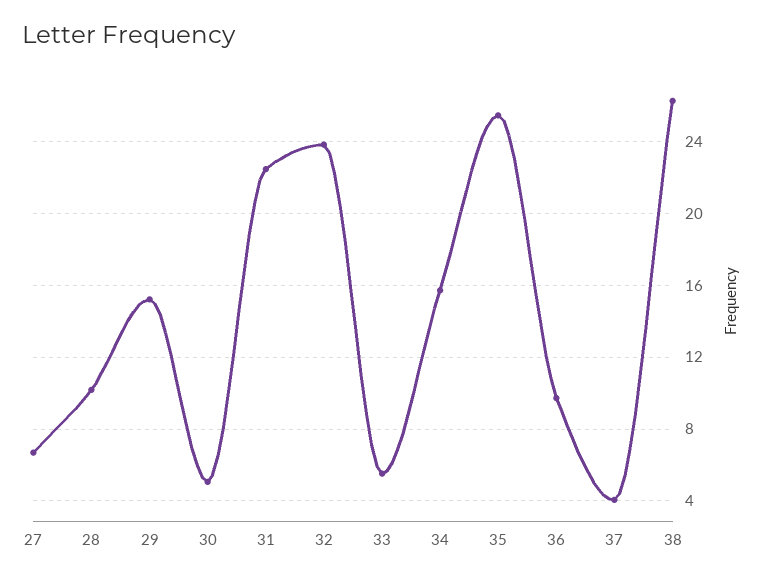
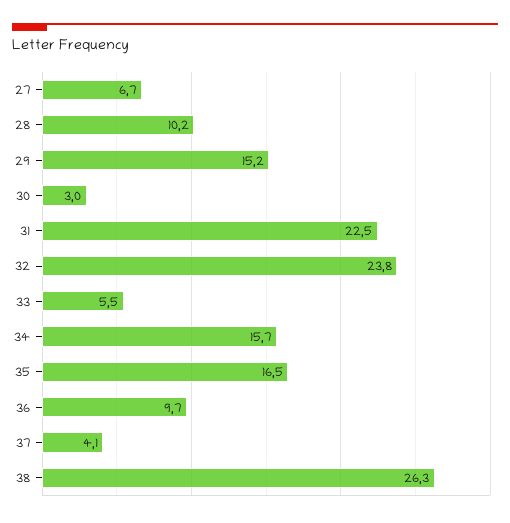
30: 5 -> 3
35: 25.5 -> 16.5

